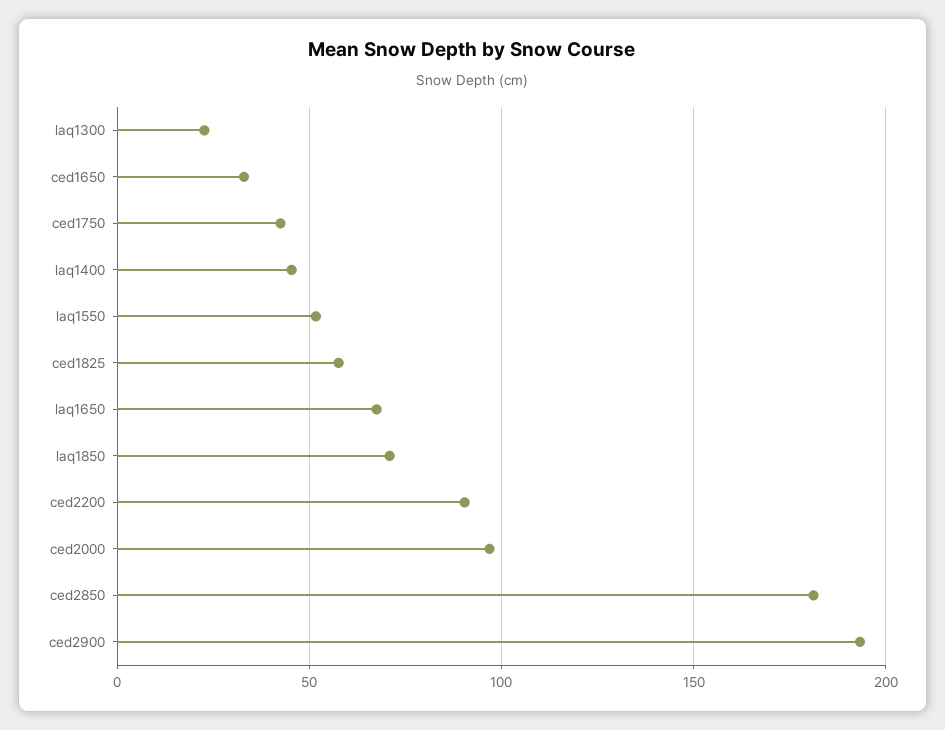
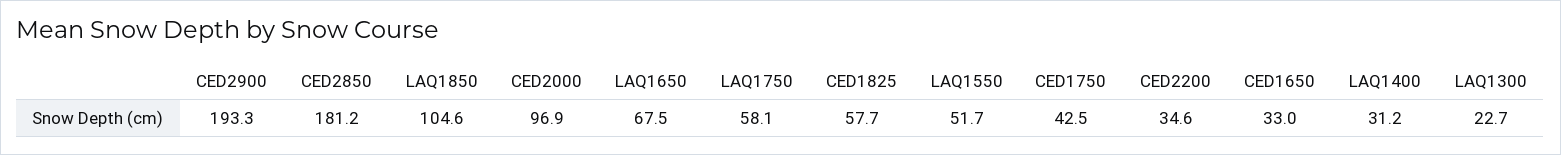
laq1400: 45 -> 31.2
laq1850: 70 -> 104.6
ced2200: 90 -> 34.6
LAQ1750: none -> 58.1

